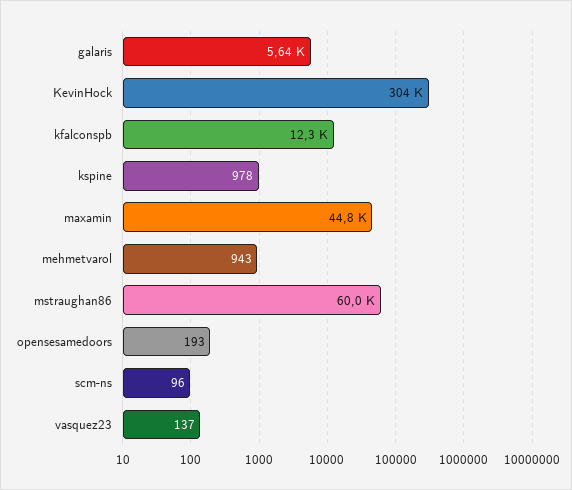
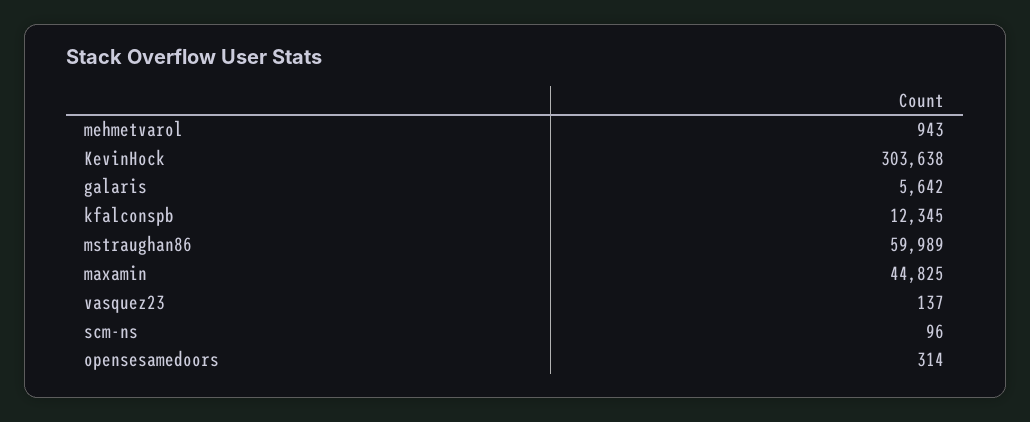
kspine: 978 -> none
opensesamedoors: 193 -> 314

